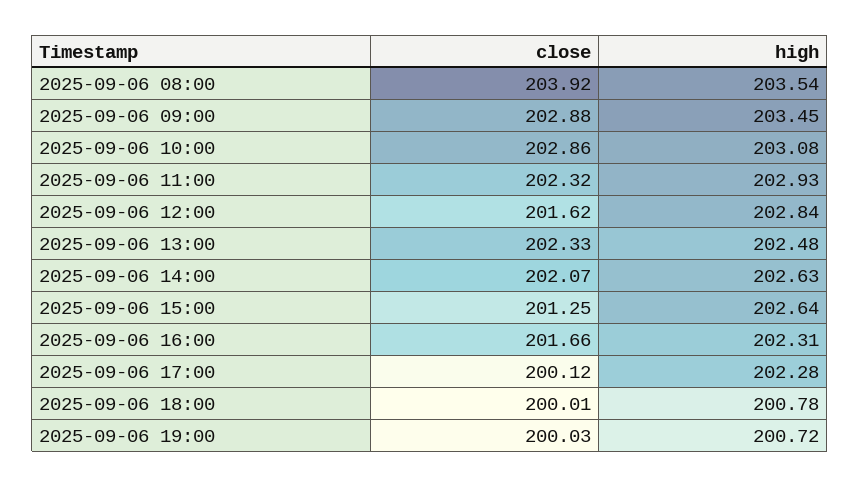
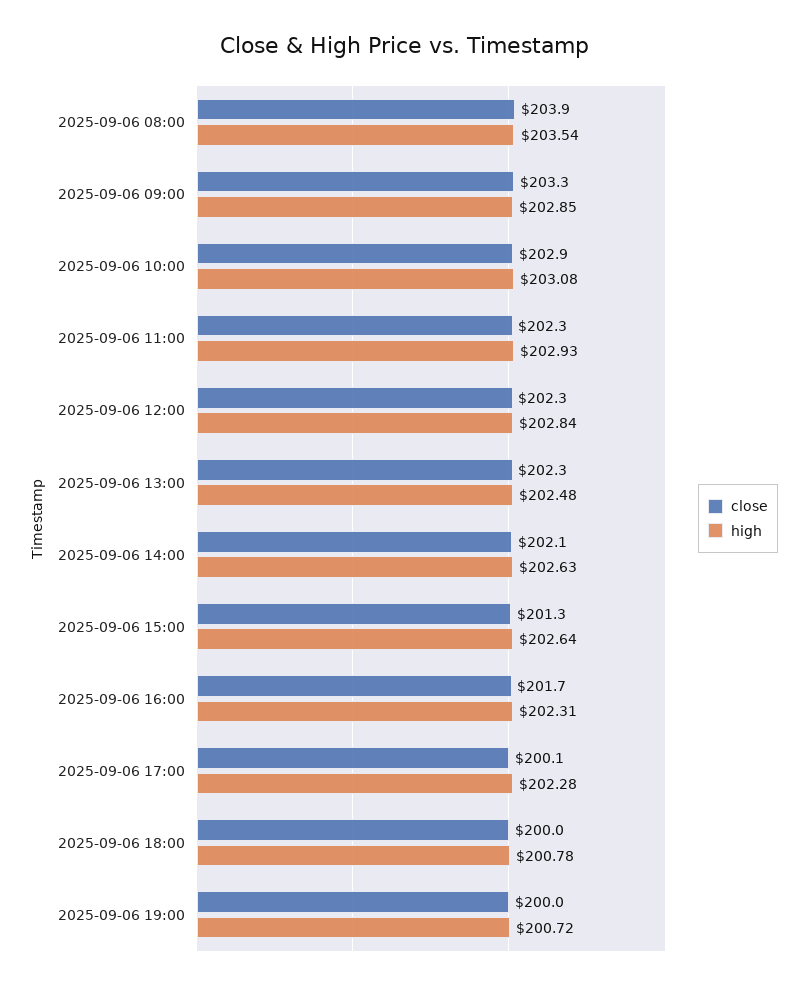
close, 2025-09-06 09:00: 202.88 -> 203.3
high, 2025-09-06 09:00: 203.45 -> 202.85
close, 2025-09-06 12:00: 201.62 -> 202.3

